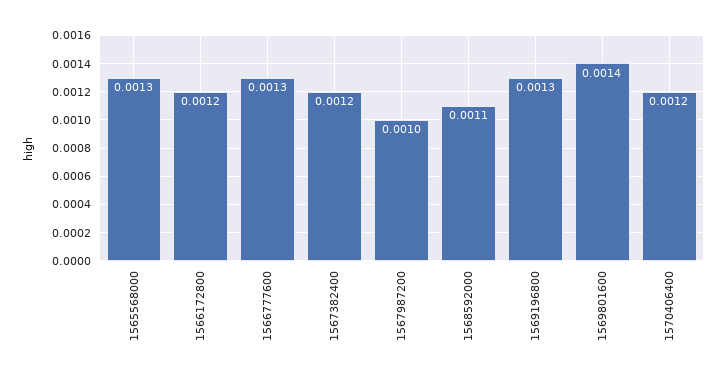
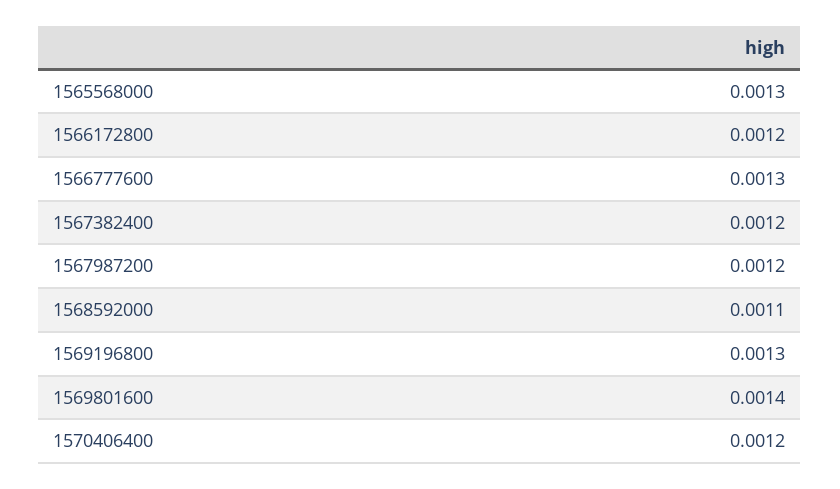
1567987200: 0.001 -> 0.0012

